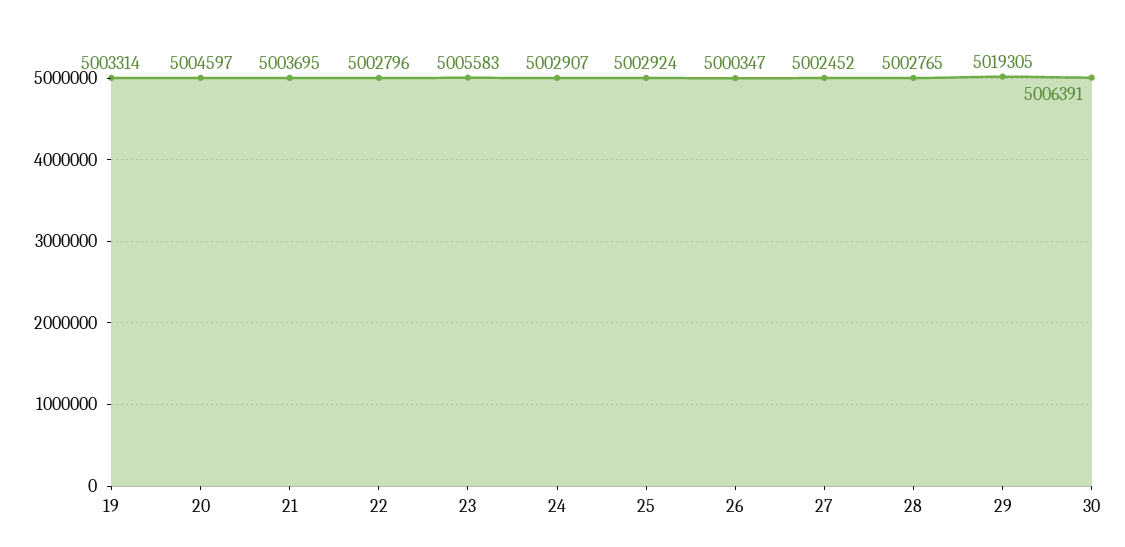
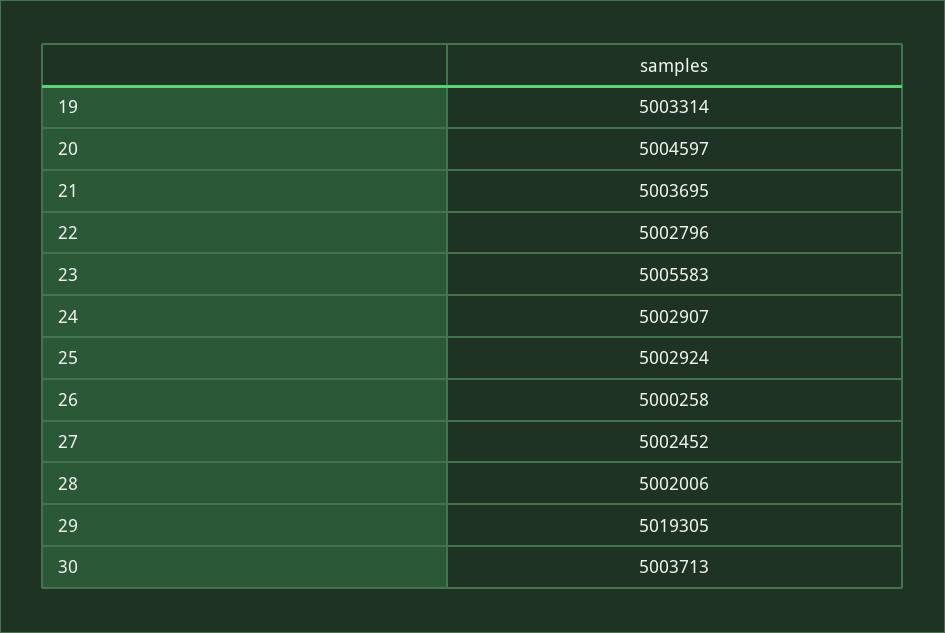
26: 5000347 -> 5000258
28: 5002765 -> 5002006
30: 5006391 -> 5003713

